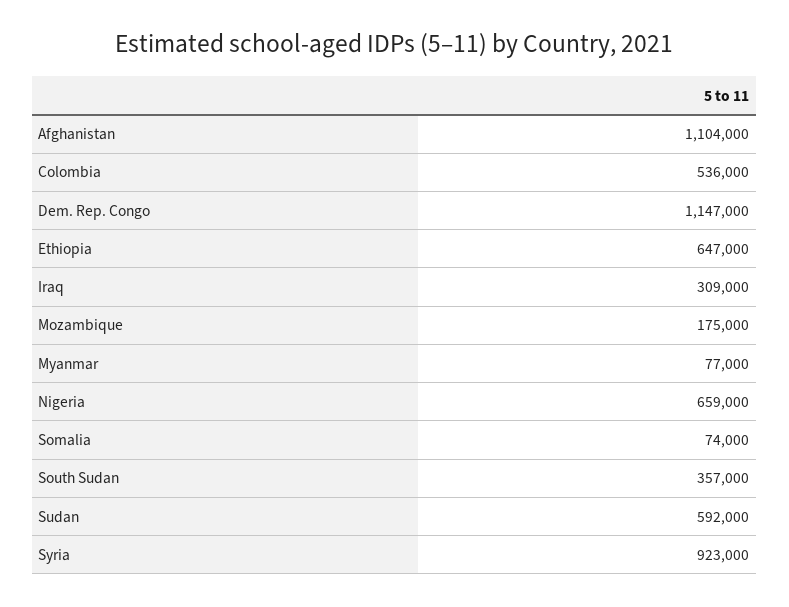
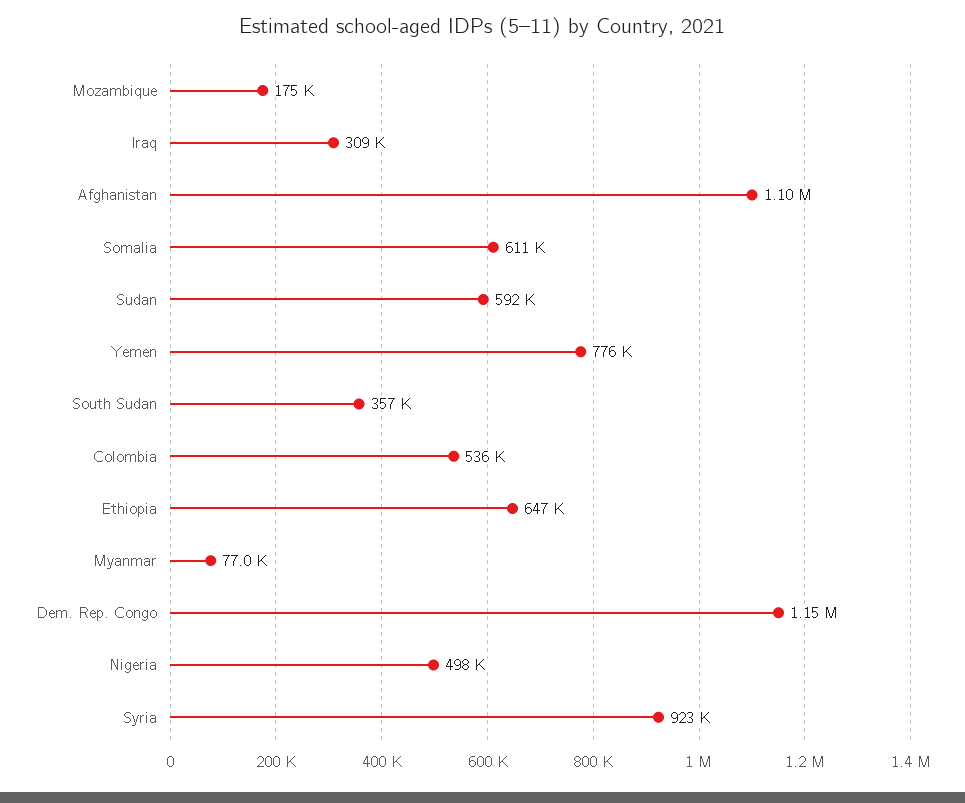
Nigeria: 659000 -> 498000
Somalia: 74000 -> 611000
Yemen: none -> 776000

